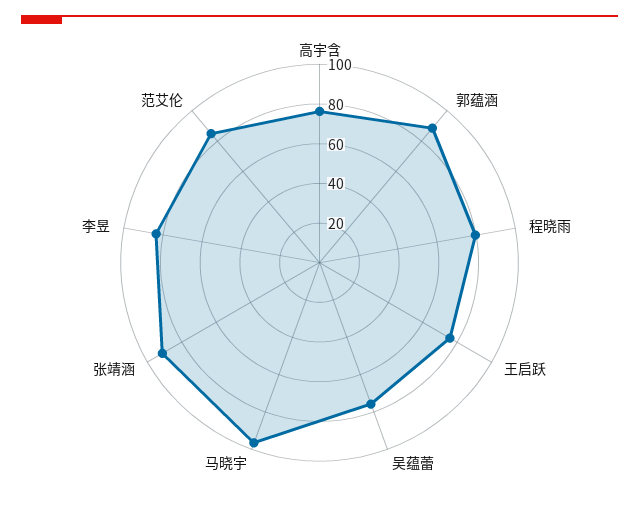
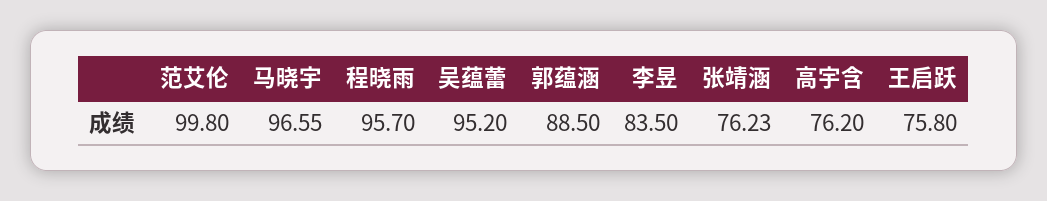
程晓雨: 80 -> 95.7
吴蕴蕾: 75 -> 95.2
张靖涵: 90 -> 76.23
范艾伦: 85 -> 99.8

